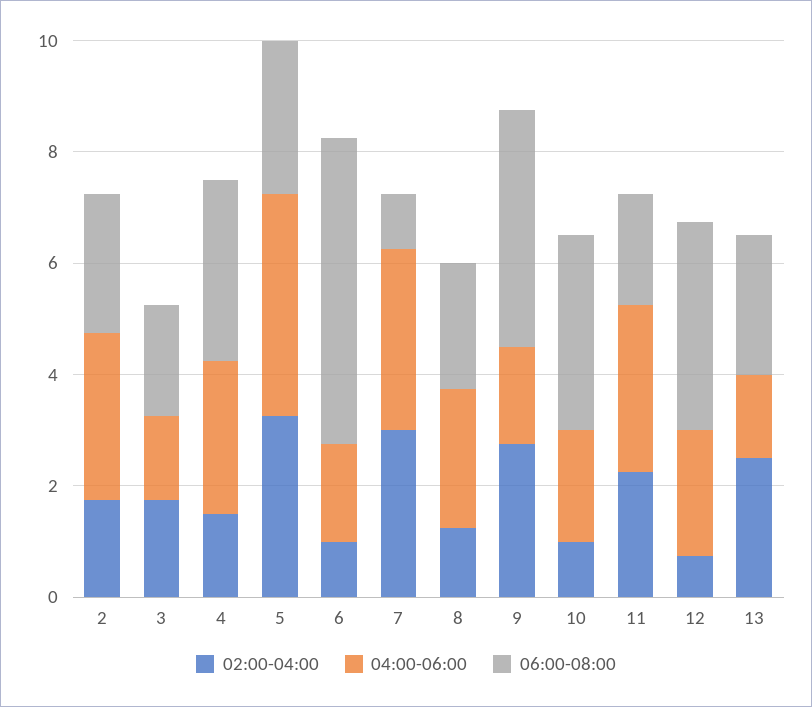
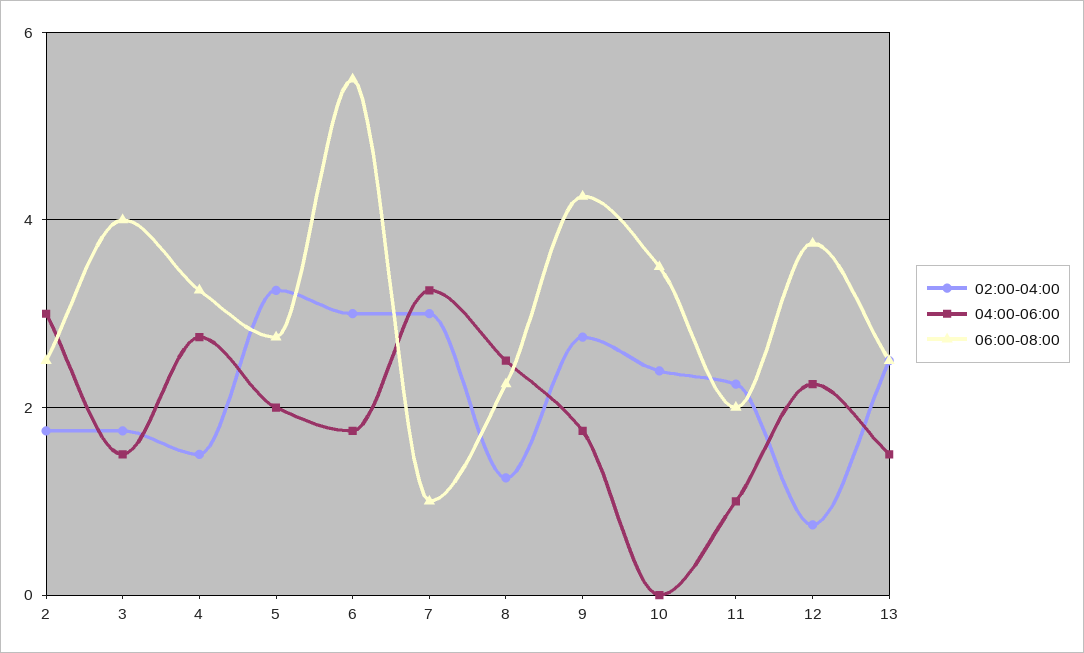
06:00-08:00, 3: 2 -> 4
04:00-06:00, 5: 4 -> 2
02:00-04:00, 6: 1 -> 3
02:00-04:00, 10: 1 -> 2.4
04:00-06:00, 10: 2 -> 0
04:00-06:00, 11: 3 -> 1

